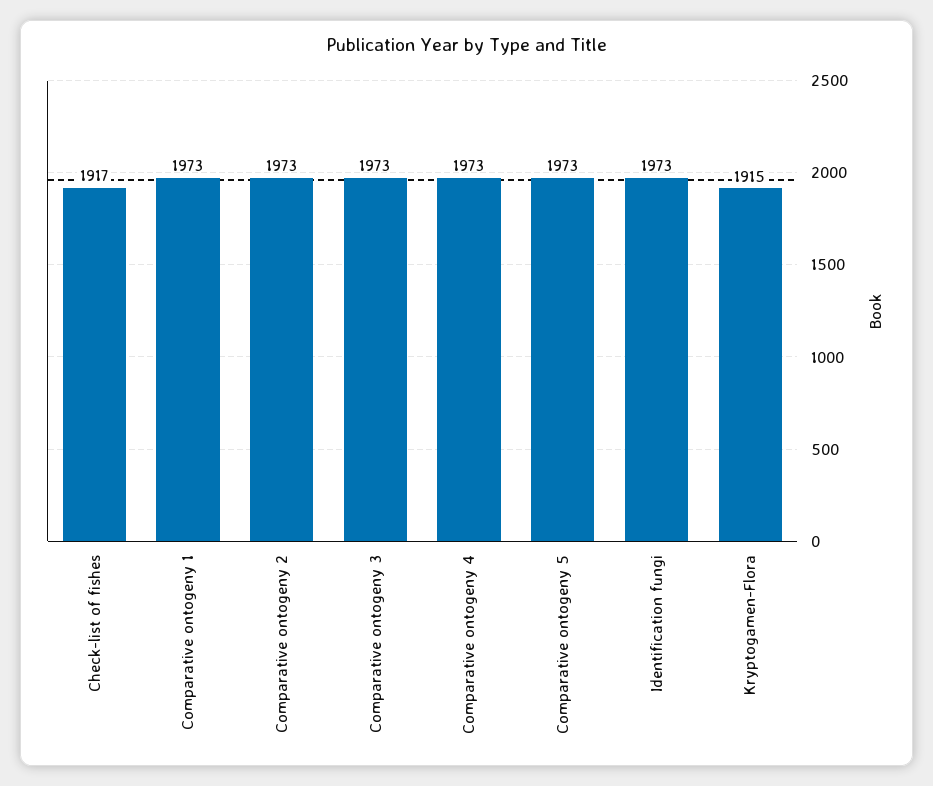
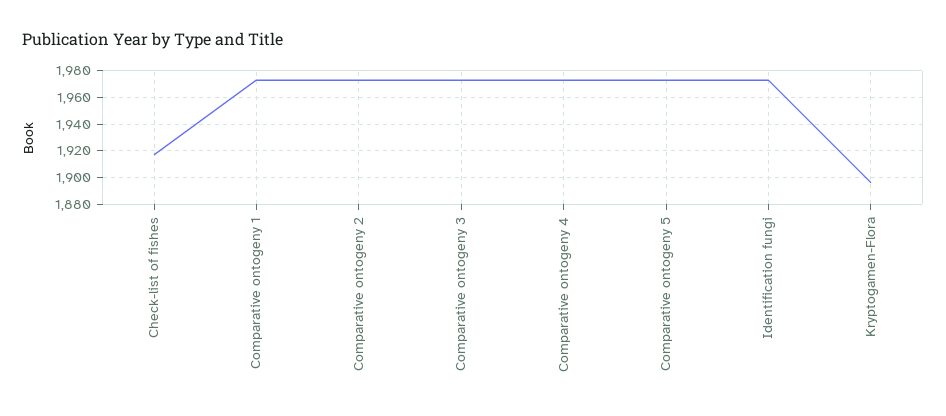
Kryptogamen-Flora: 1915 -> 1895

